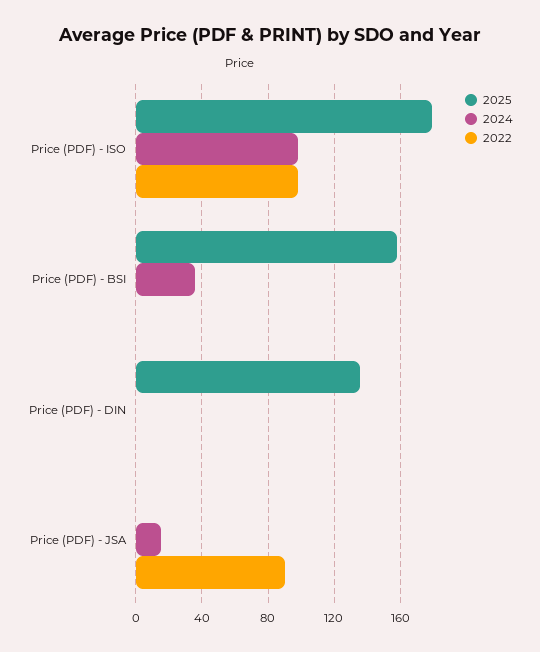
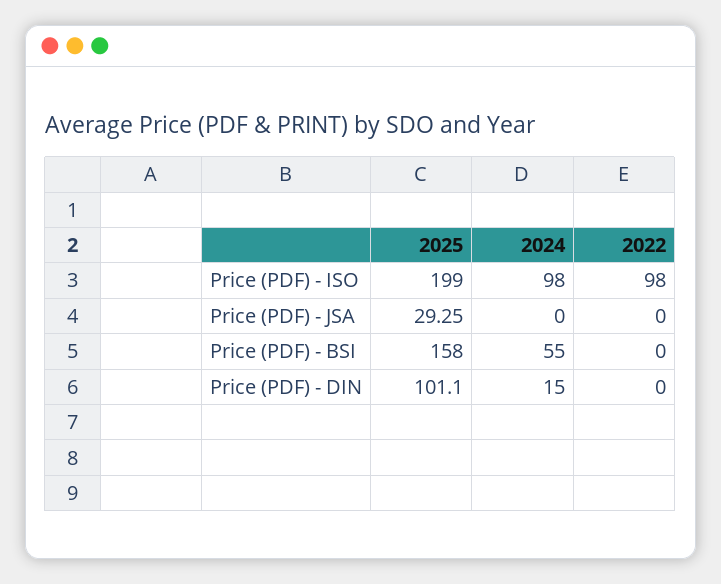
2025, Price (PDF) - ISO: 180 -> 199
2024, Price (PDF) - BSI: 35 -> 55
2025, Price (PDF) - DIN: 135 -> 101.1
2024, Price (PDF) - DIN: 0 -> 15
2025, Price (PDF) - JSA: 0 -> 29.25
2024, Price (PDF) - JSA: 15 -> 0
2022, Price (PDF) - JSA: 90 -> 0

